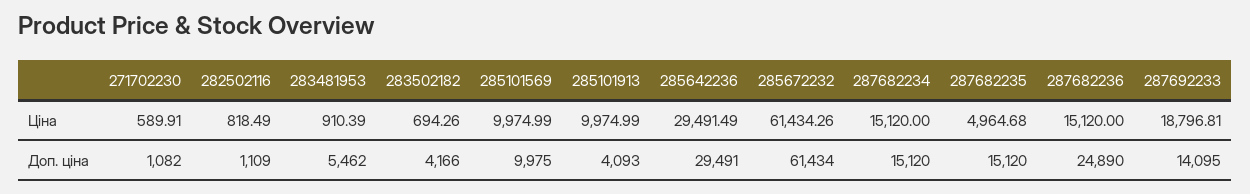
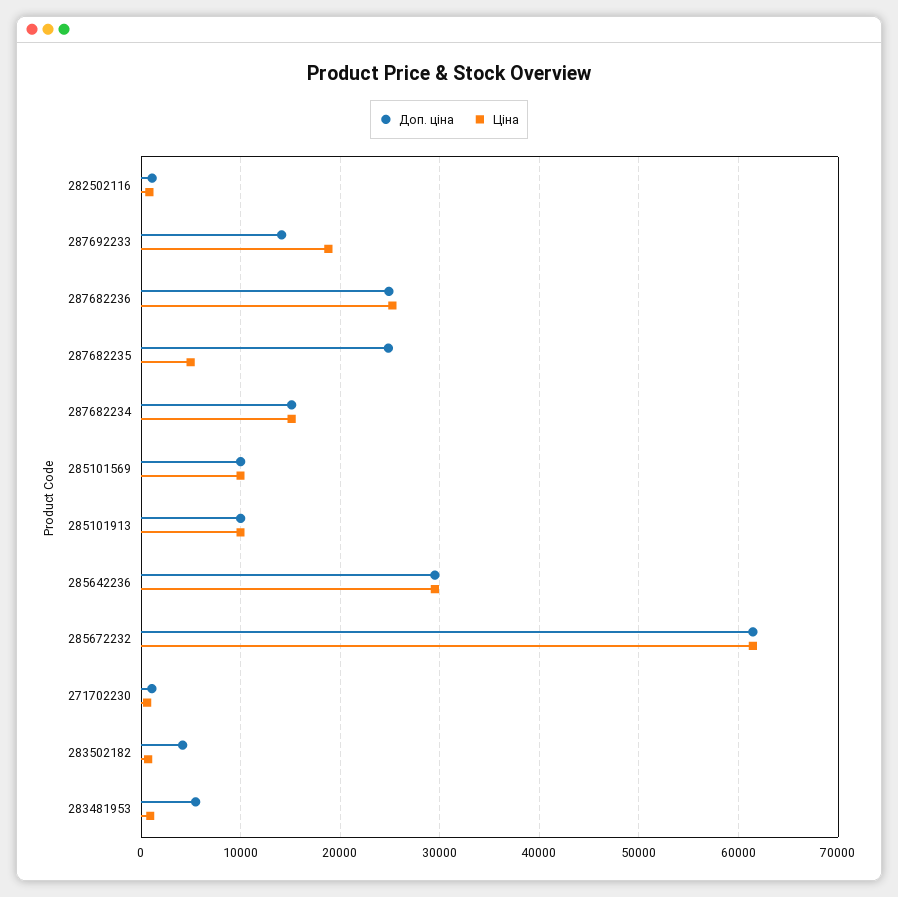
Ціна, 287682236: 15120 -> 25000
Доп. ціна, 285101913: 4093 -> 10000
Доп. ціна, 287682235: 15120 -> 25000

